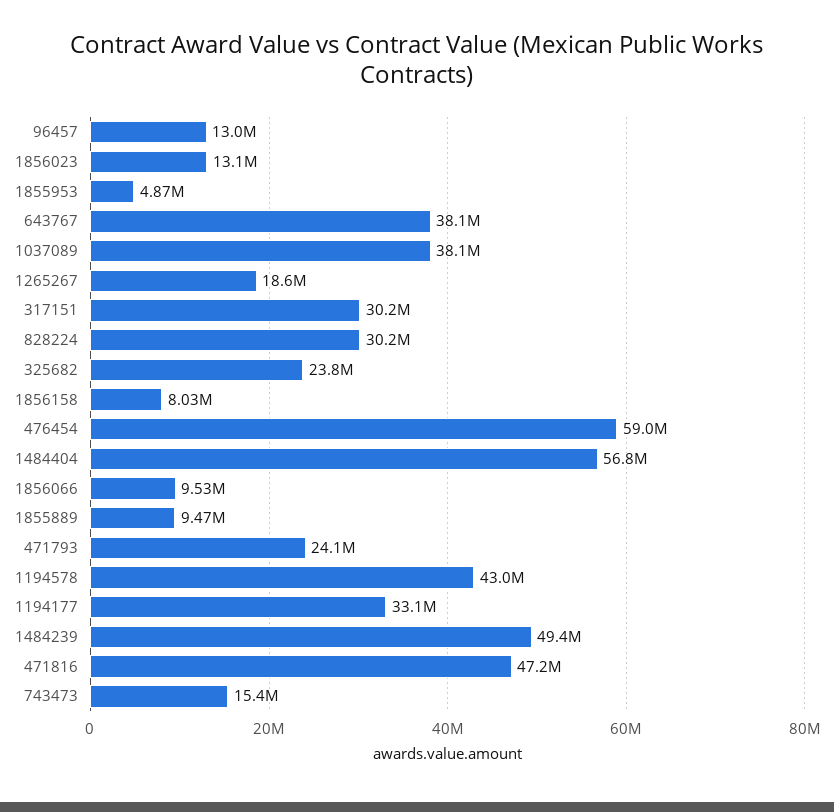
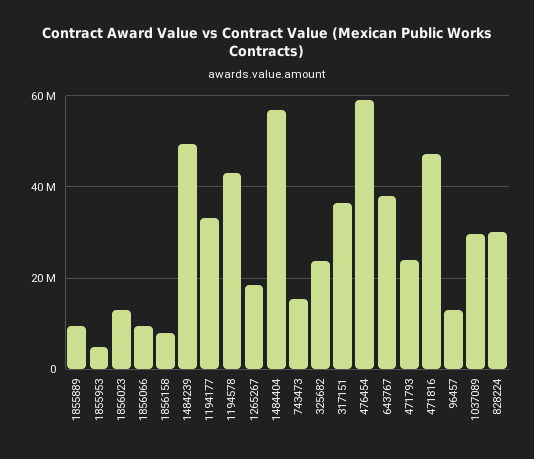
1037089: 38100000 -> 30000000
317151: 30200000 -> 36000000

